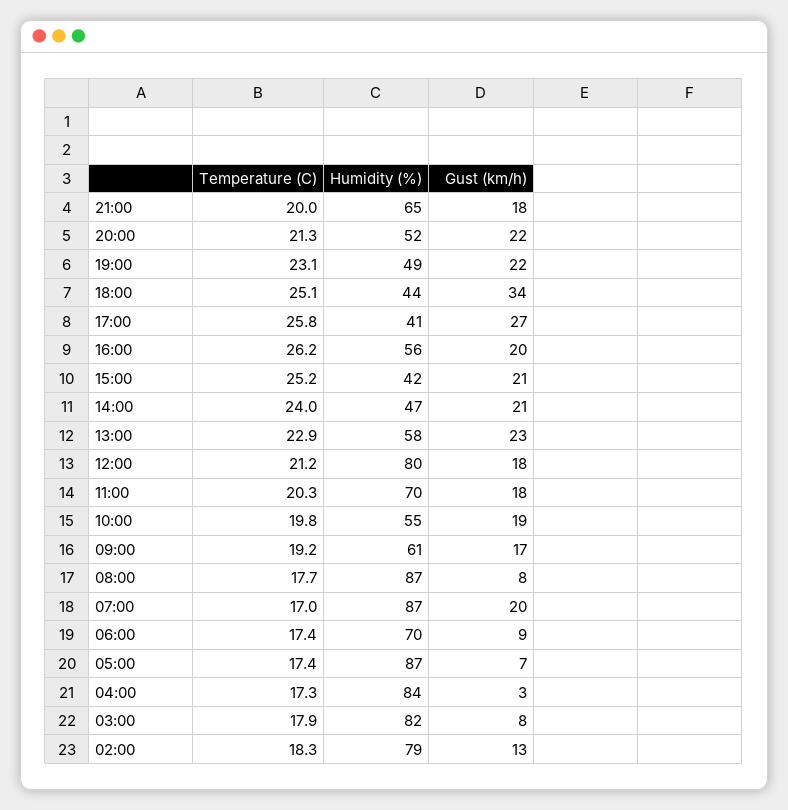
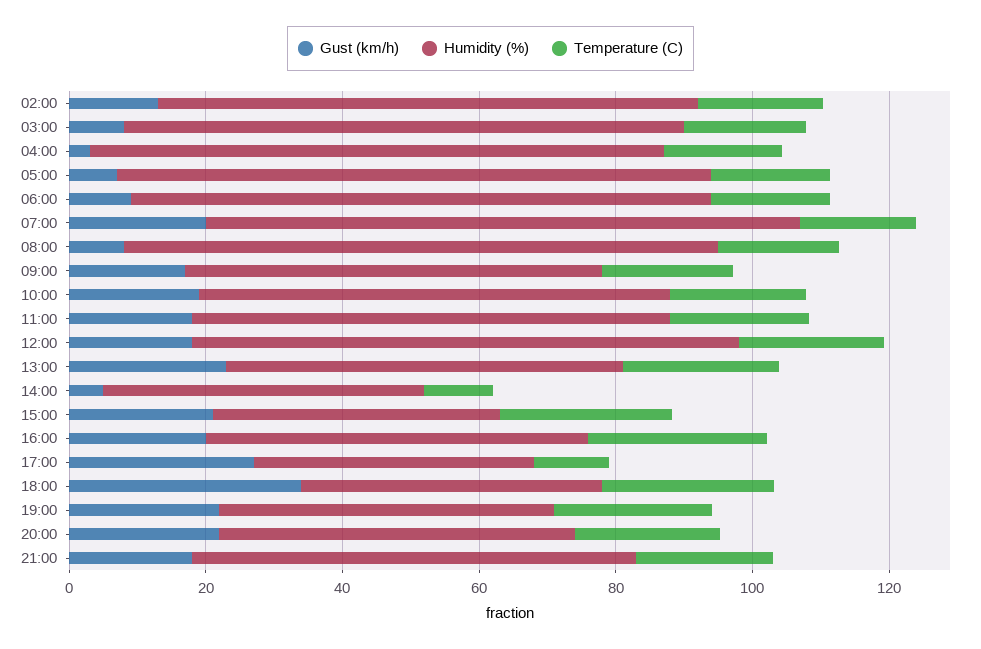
Temperature (C), 17:00: 25.8 -> 10
Temperature (C), 14:00: 24 -> 10
Gust (km/h), 14:00: 21 -> 5
Humidity (%), 10:00: 55 -> 70
Humidity (%), 06:00: 70 -> 85

